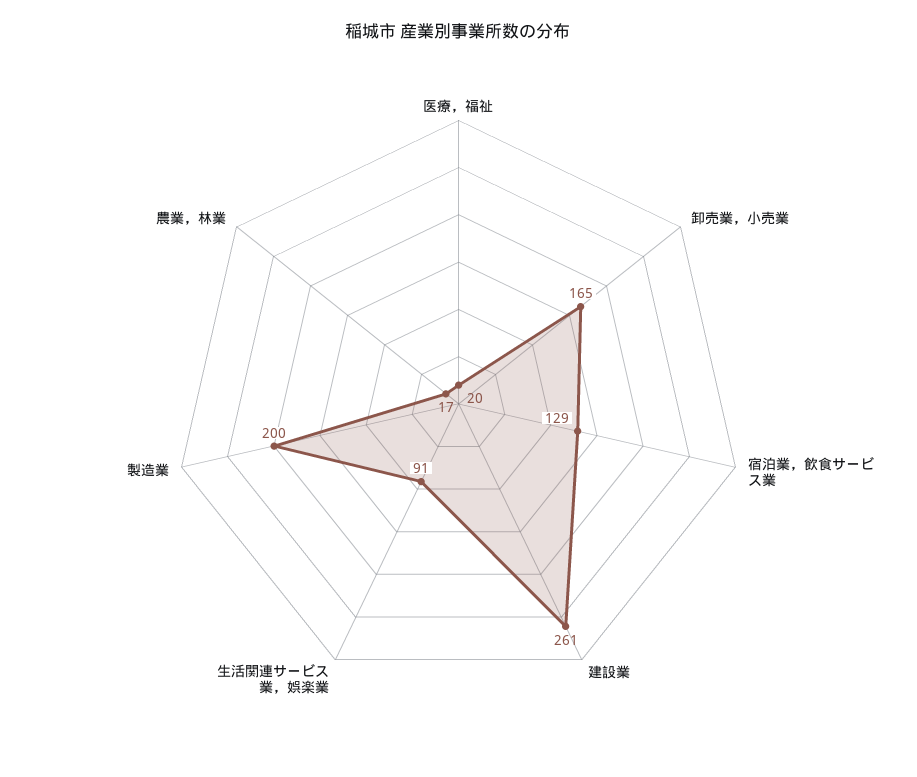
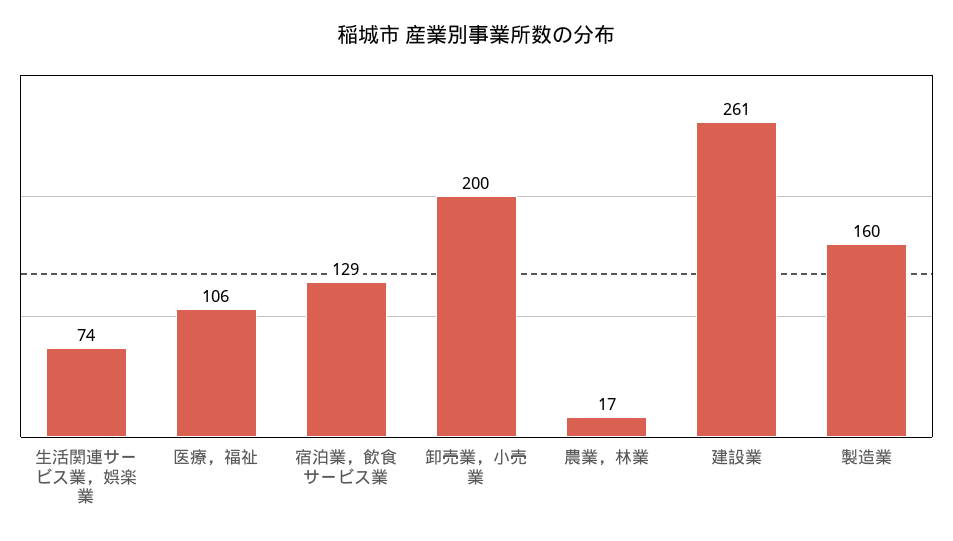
医療，福祉: 20 -> 106
卸売業，小売業: 165 -> 200
生活関連サービス業，娯楽業: 91 -> 74
製造業: 200 -> 160

